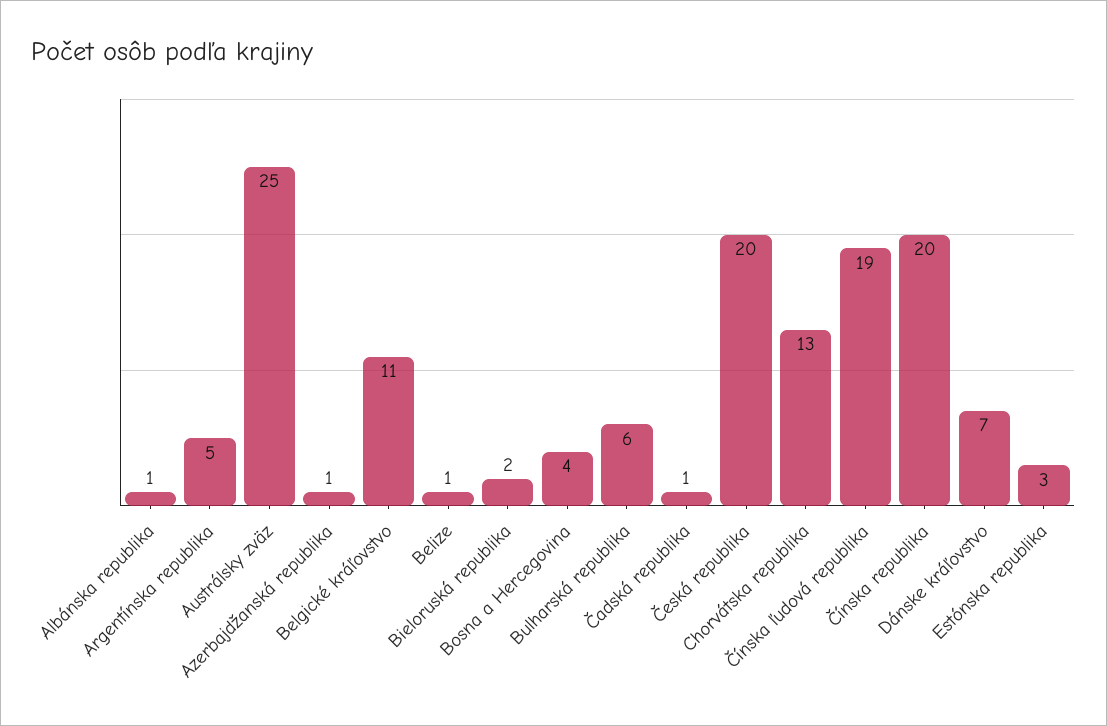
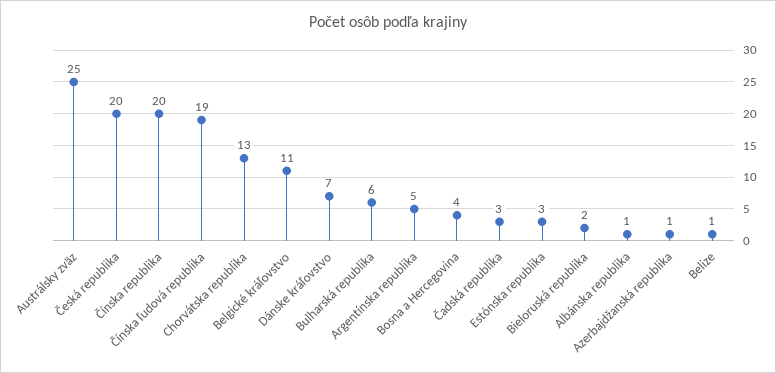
Čadská republika: 1 -> 3

